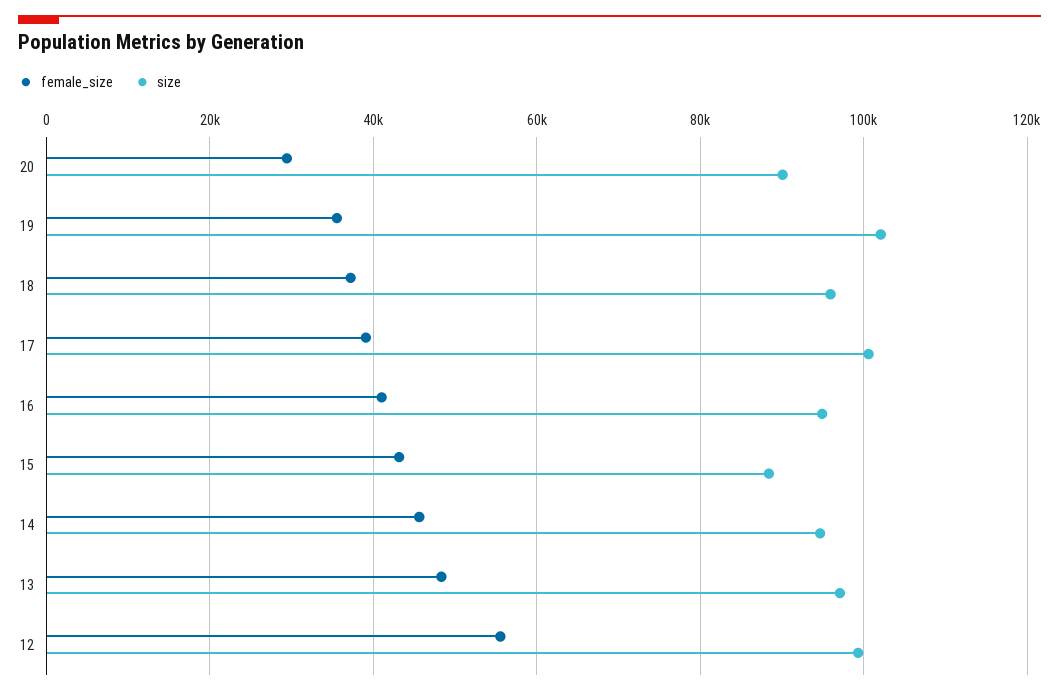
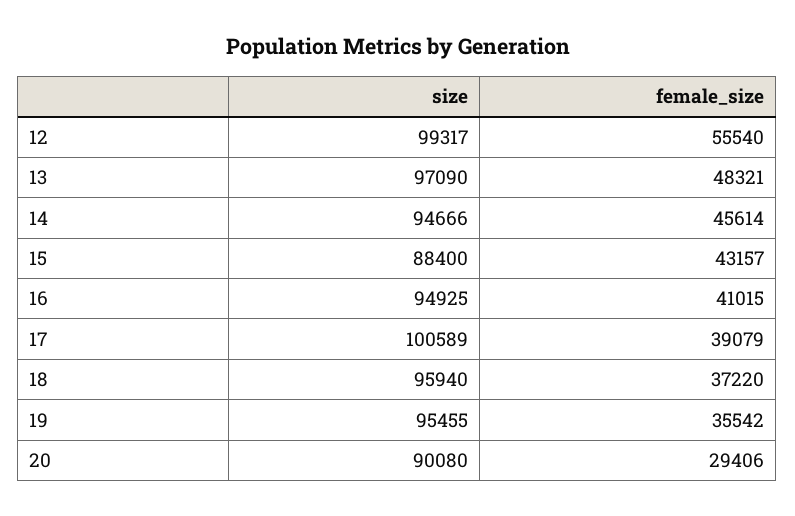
size, 19: 102000 -> 95455

